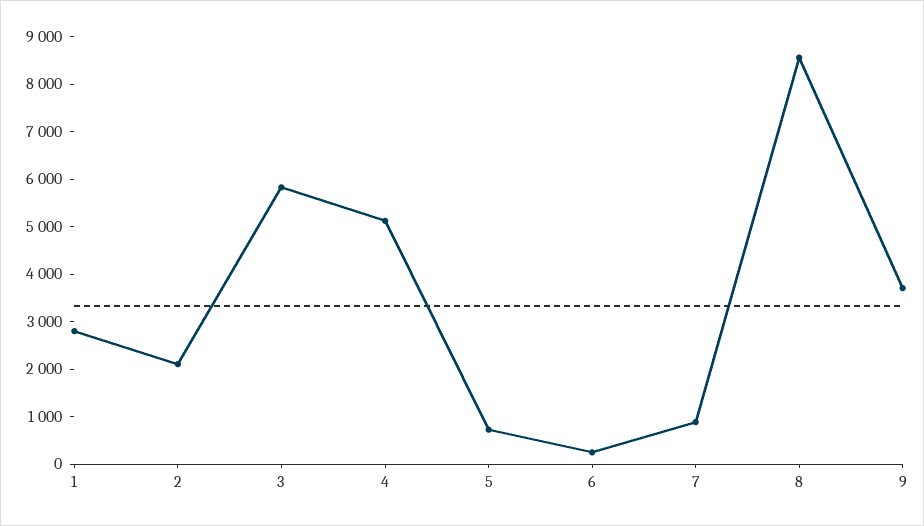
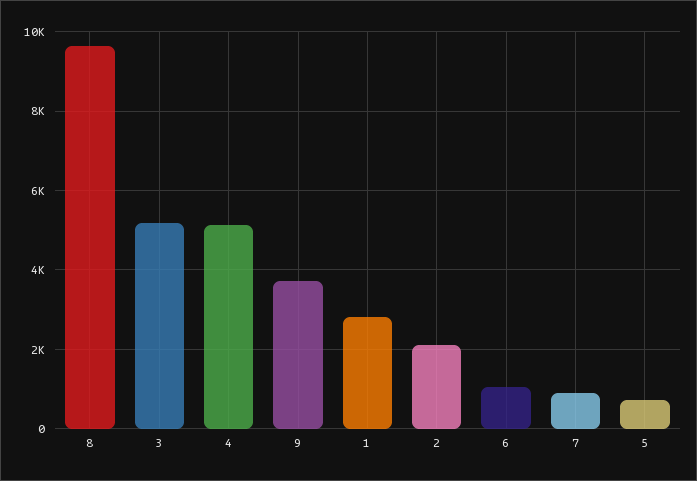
3: 5800 -> 5200
6: 200 -> 1000
8: 8600 -> 9600

